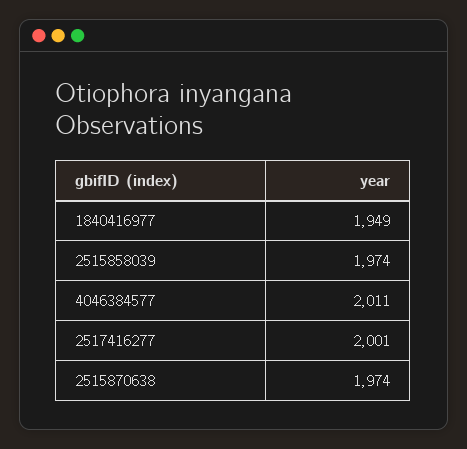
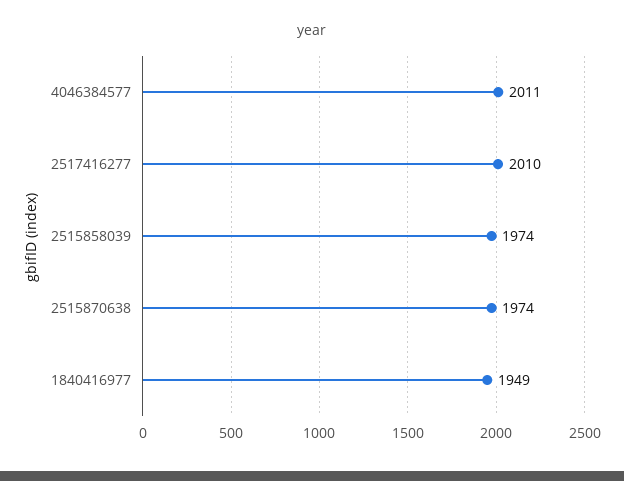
2517416277: 2001 -> 2010

